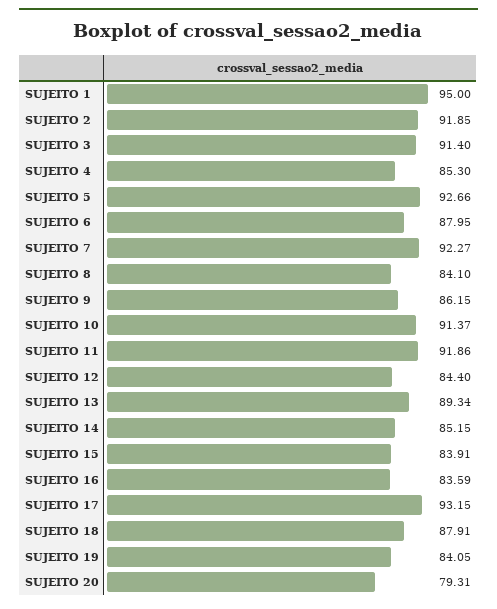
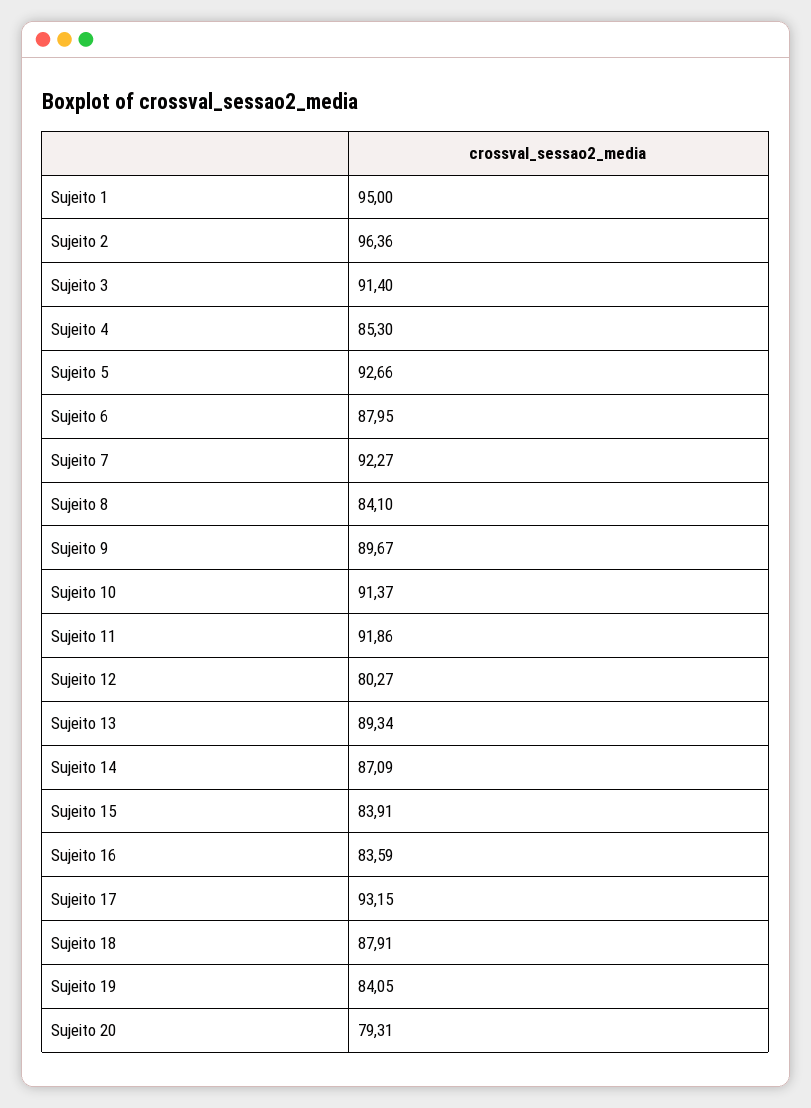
SUJEITO 2: 91.85 -> 96.36
SUJEITO 9: 86.15 -> 89.67
SUJEITO 12: 84.4 -> 80.27
SUJEITO 14: 85.15 -> 87.09

